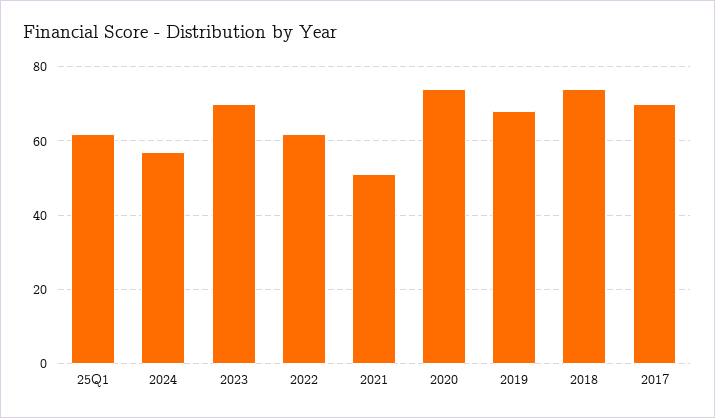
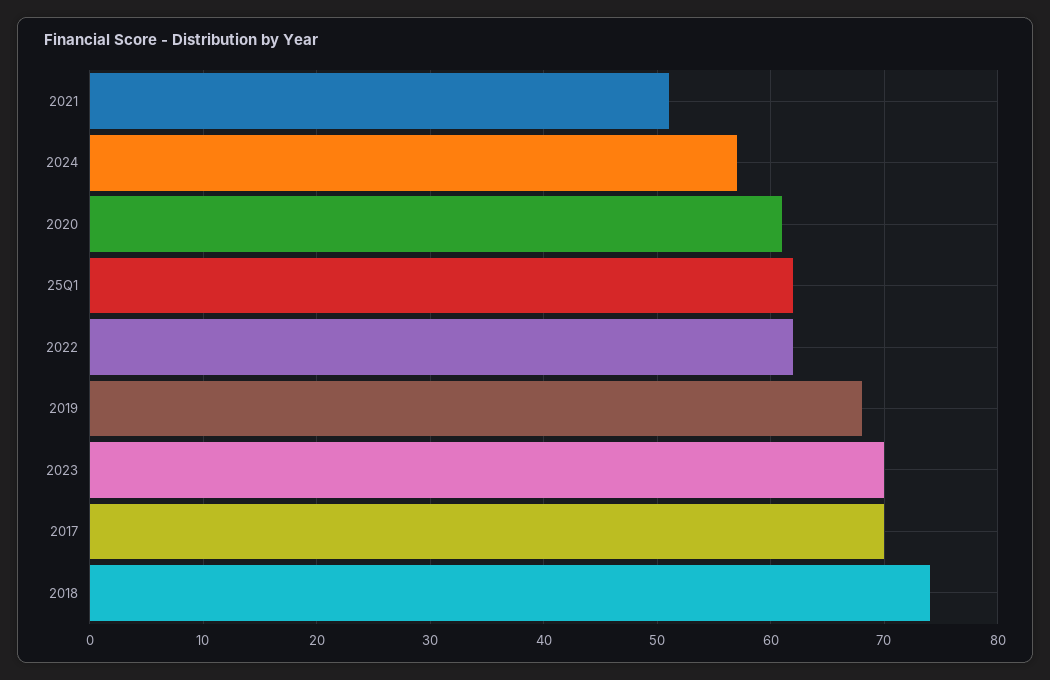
2020: 75 -> 61

